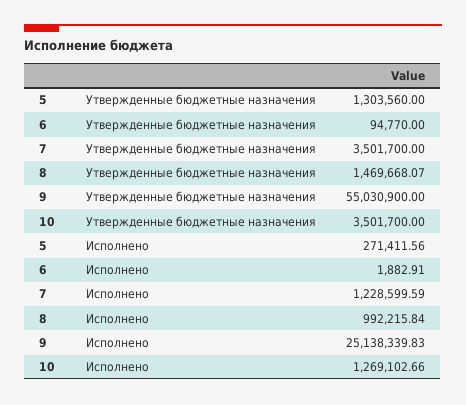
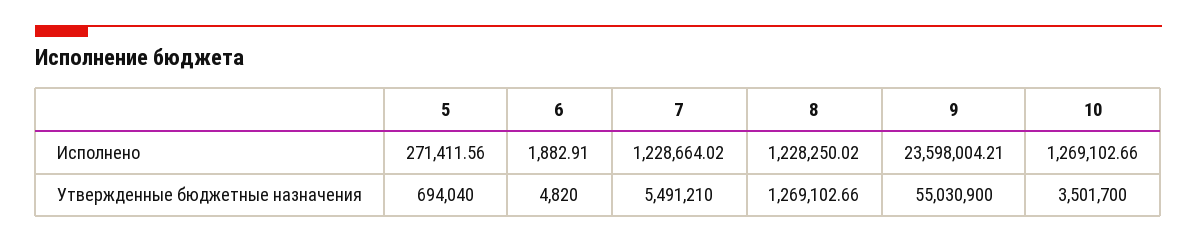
5, Утвержденные бюджетные назначения: 1303560 -> 694040
6, Утвержденные бюджетные назначения: 94770 -> 4820
7, Утвержденные бюджетные назначения: 3501700 -> 5491210
8, Утвержденные бюджетные назначения: 1469668.07 -> 1269102.66
7, Исполнено: 1228599.59 -> 1228664.02
8, Исполнено: 992215.84 -> 1228250.02
9, Исполнено: 25138339.83 -> 23598004.21

